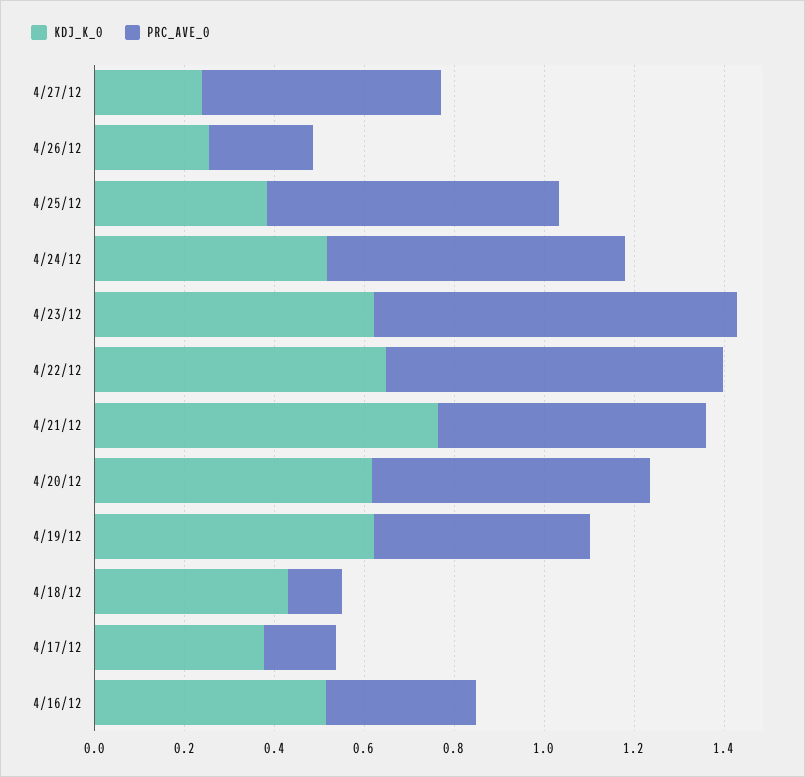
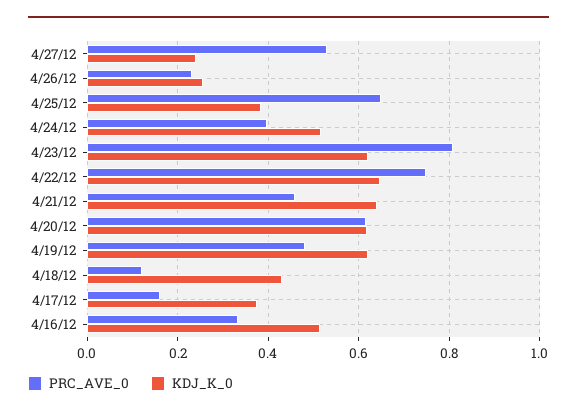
PRC_AVE_0, 4/24/12: 0.65 -> 0.4
KDJ_K_0, 4/21/12: 0.75 -> 0.64
PRC_AVE_0, 4/21/12: 0.6 -> 0.46

